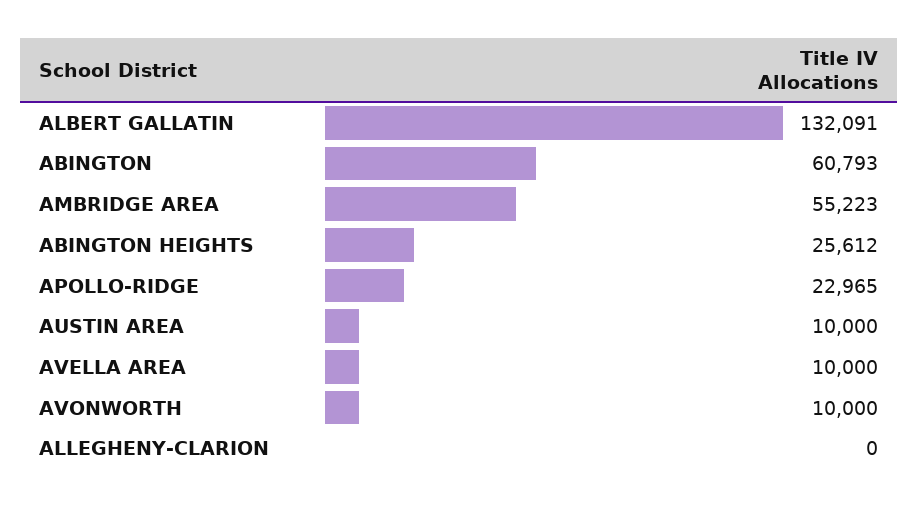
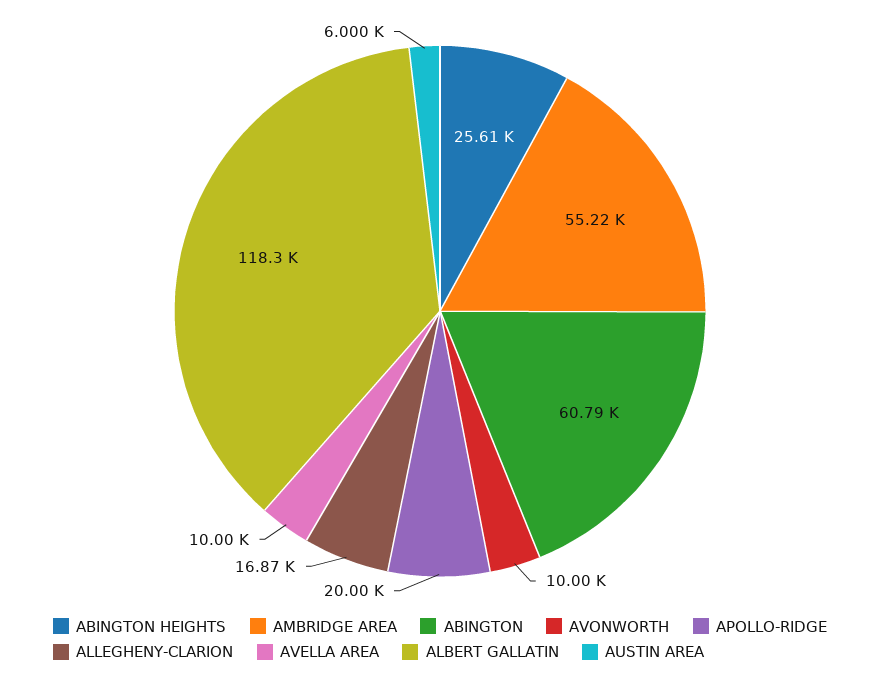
ALBERT GALLATIN: 132091 -> 118300
APOLLO-RIDGE: 22965 -> 20000
AUSTIN AREA: 10000 -> 6000
ALLEGHENY-CLARION: 0 -> 16870

